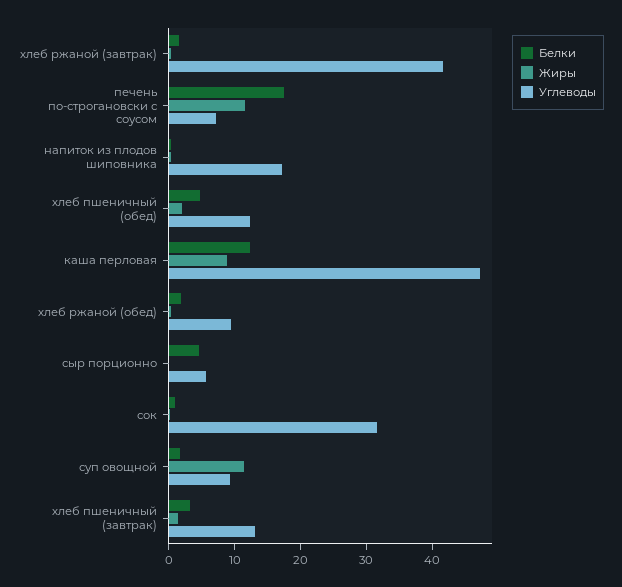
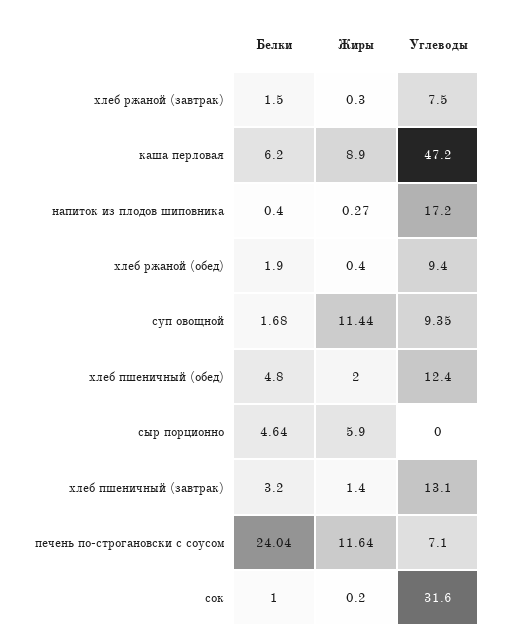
Углеводы, хлеб ржаной (завтрак): 42 -> 7.5
Белки, печень по-строгановски с соусом: 18 -> 24.04
Белки, каша перловая: 12 -> 6.2
Жиры, сыр порционно: 0 -> 5.9
Углеводы, сыр порционно: 6 -> 0

